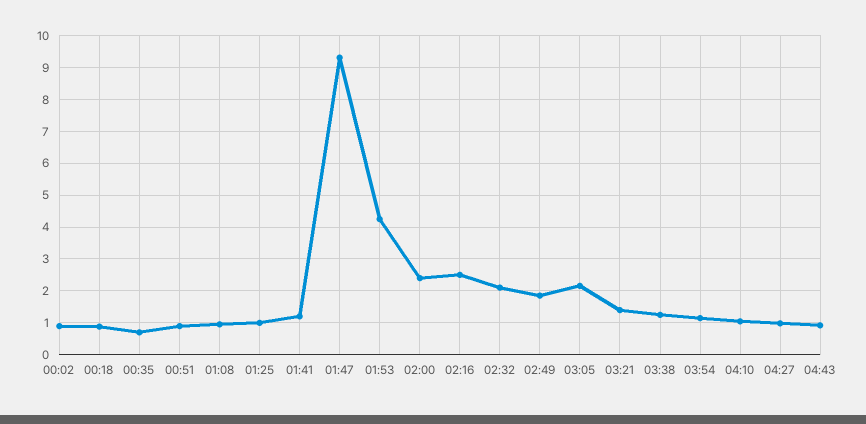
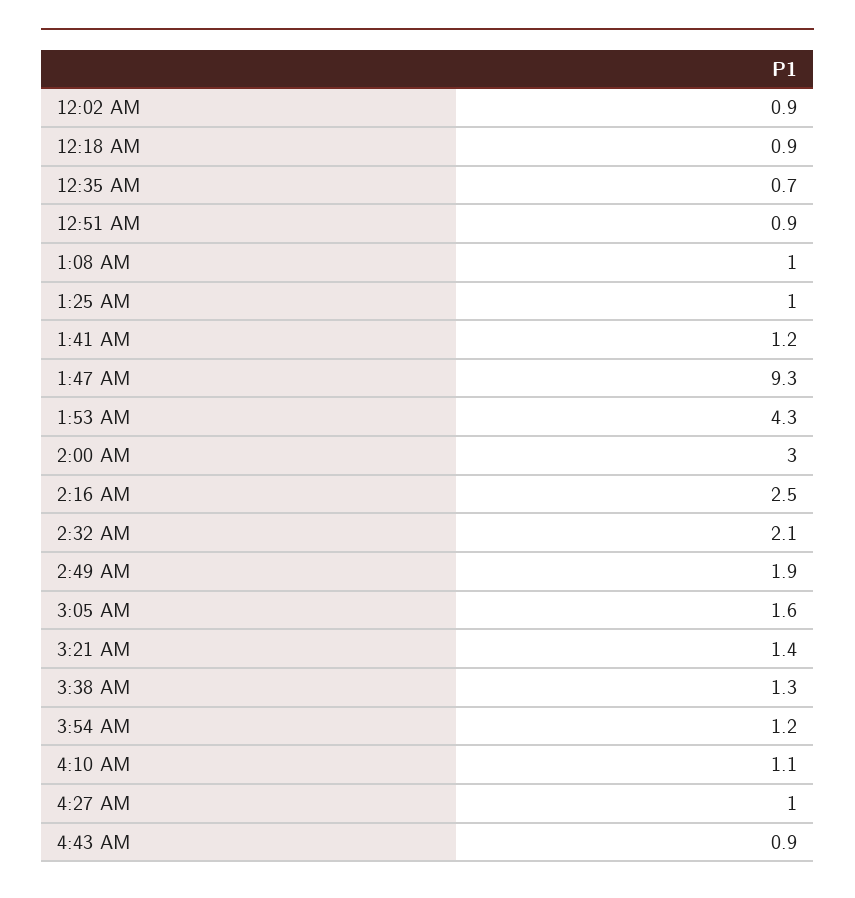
02:00: 2.4 -> 3
03:05: 2.2 -> 1.6

